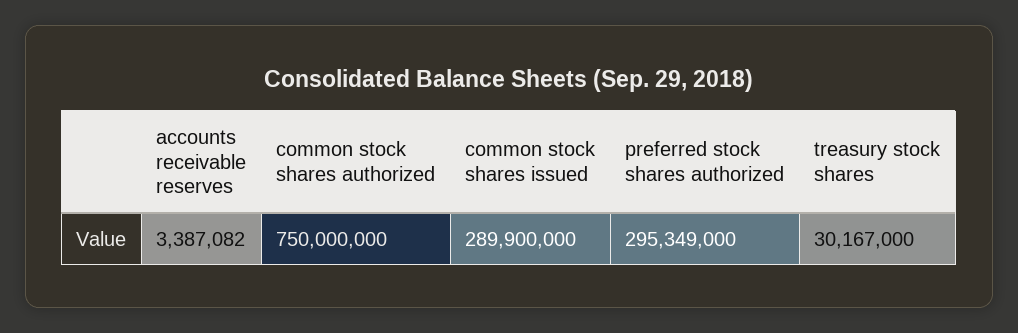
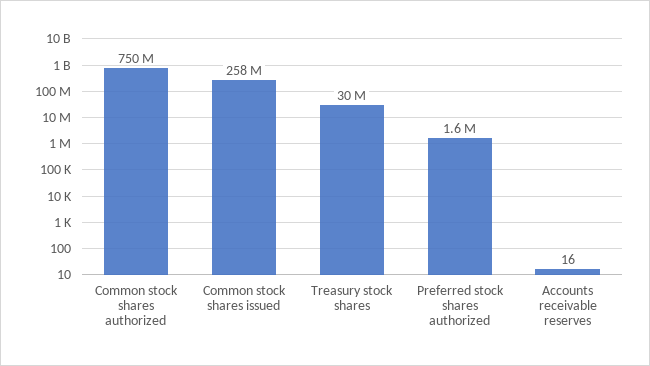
accounts receivable reserves: 3387082 -> 16
common stock shares issued: 289900000 -> 258000000
preferred stock shares authorized: 295349000 -> 1600000

